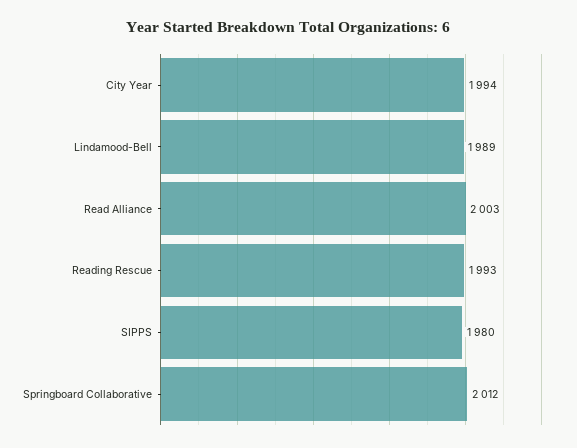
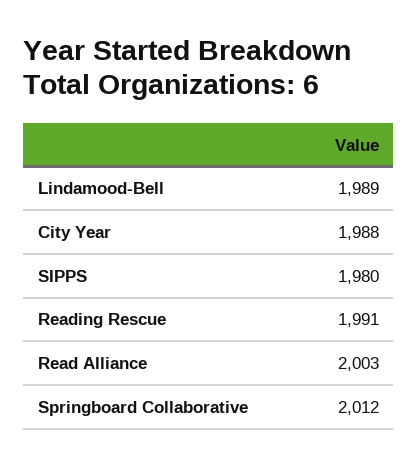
City Year: 1994 -> 1988
Reading Rescue: 1993 -> 1991

